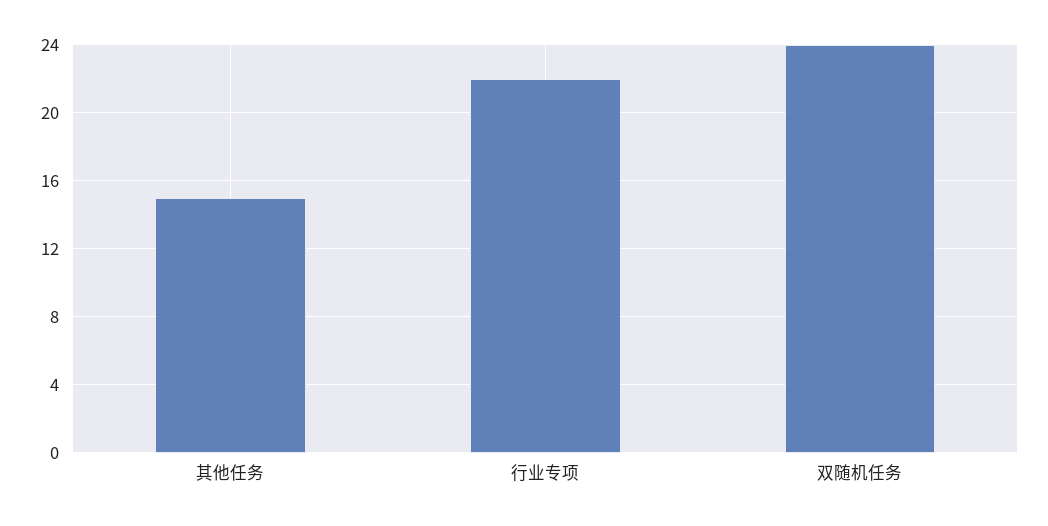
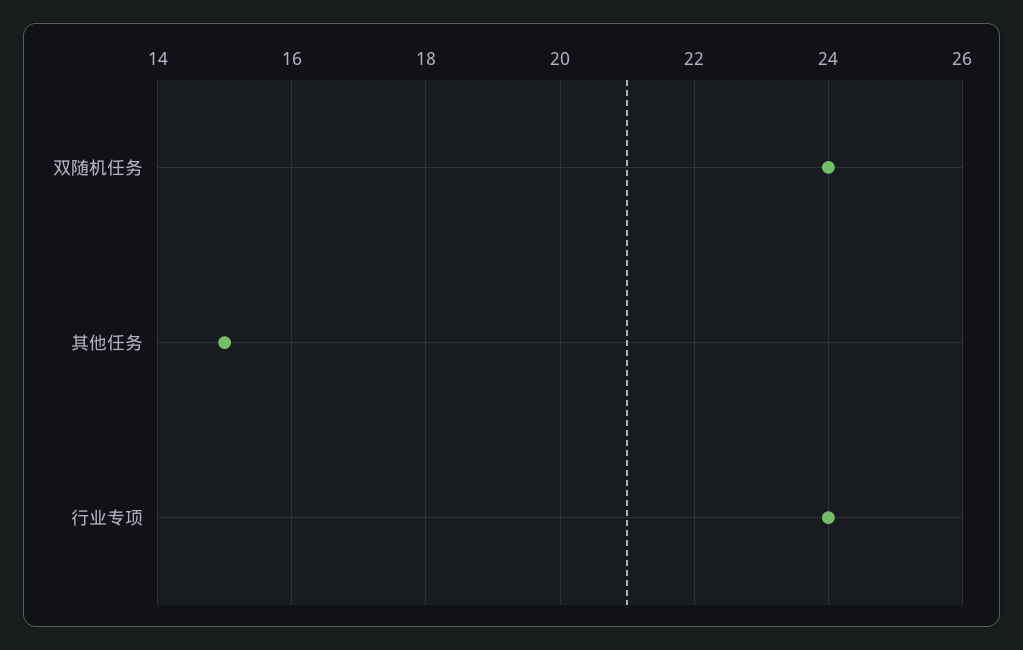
行业专项: 22 -> 24

